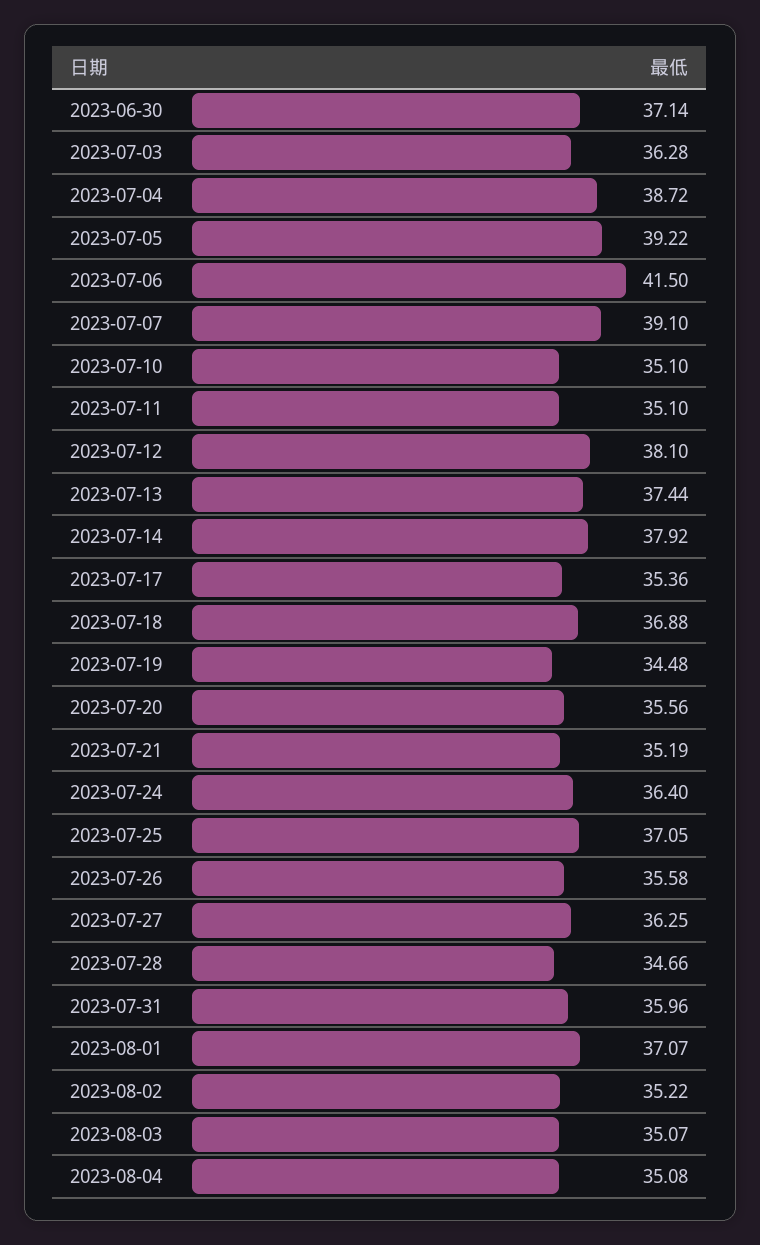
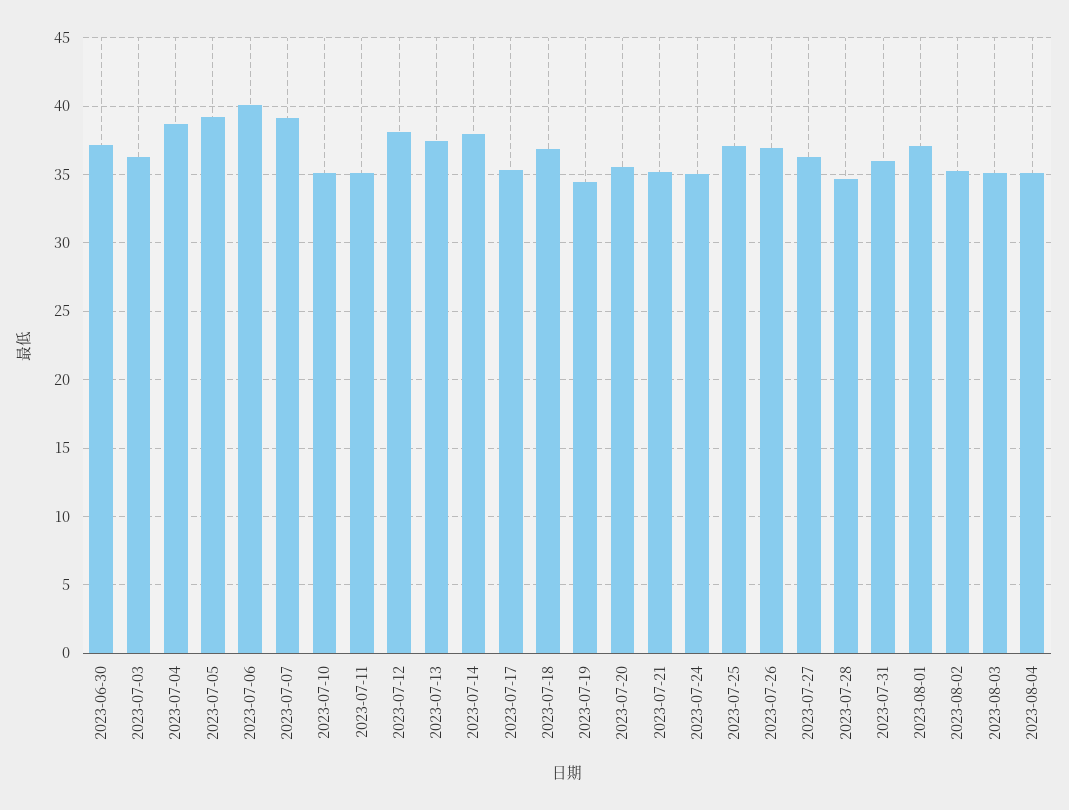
2023-07-06: 41.5 -> 40
2023-07-24: 36.4 -> 35
2023-07-26: 35.58 -> 37

